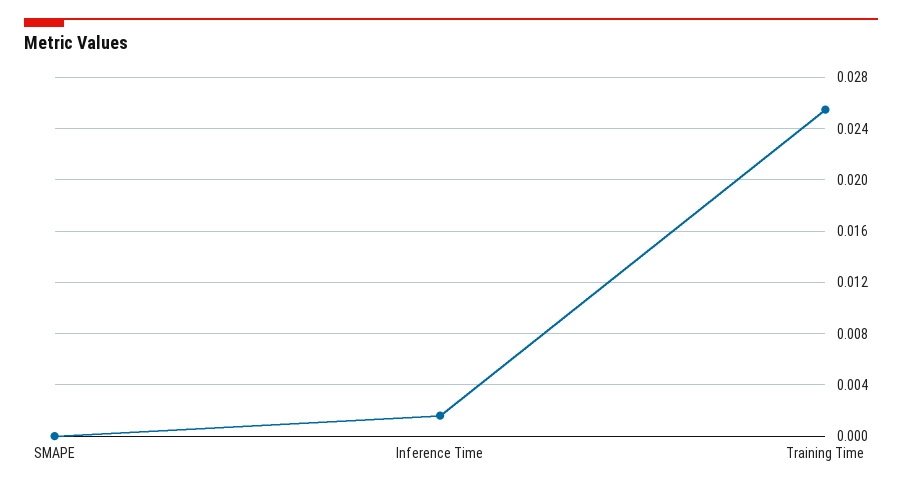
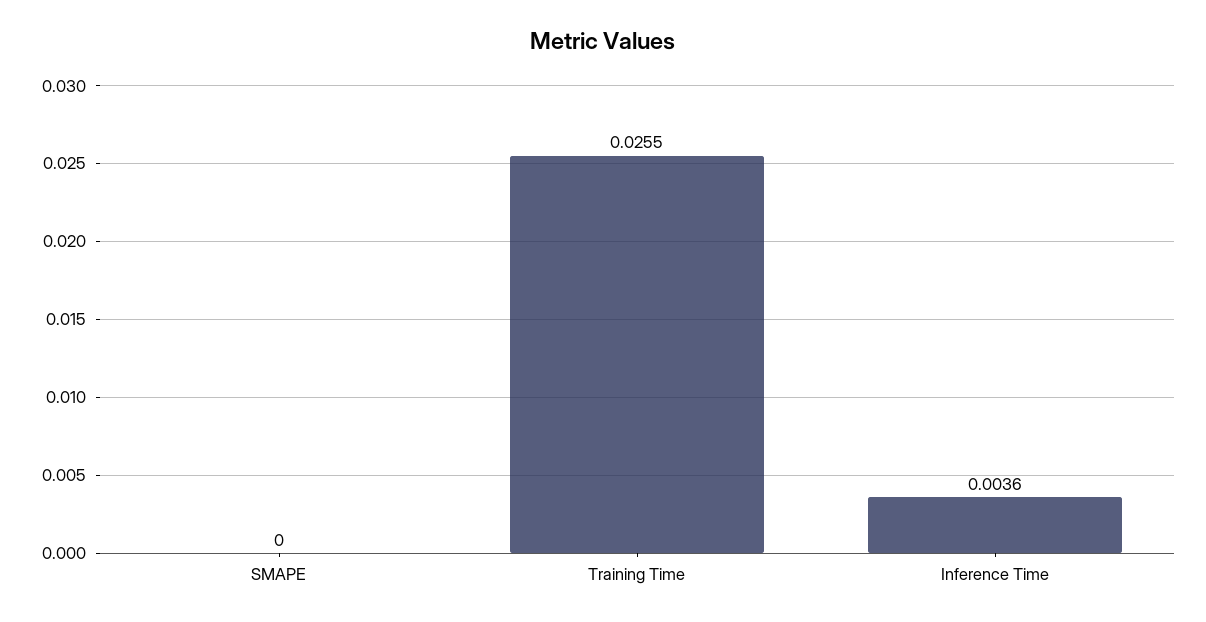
Inference Time: 0.0015 -> 0.0036

